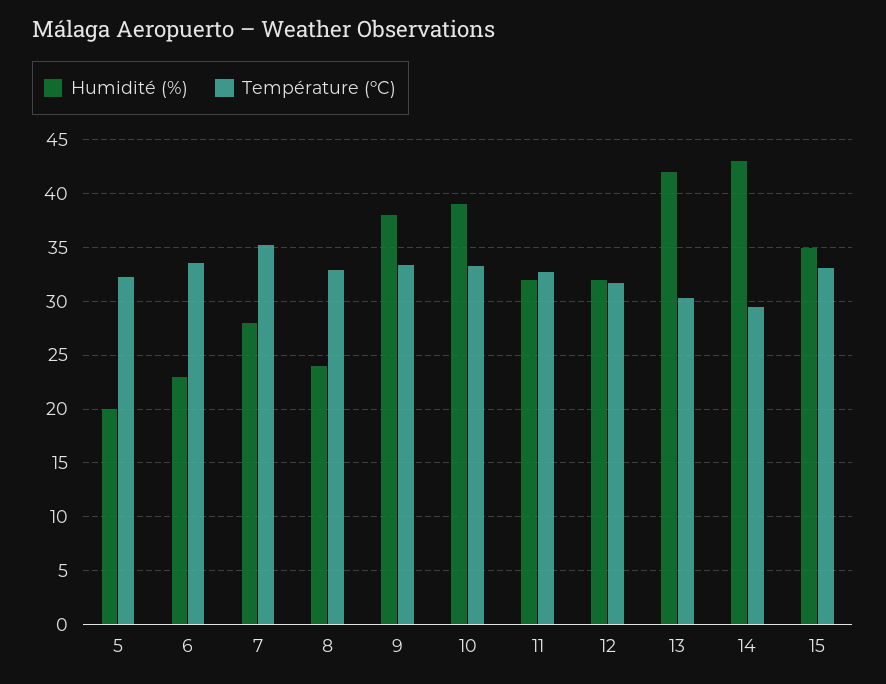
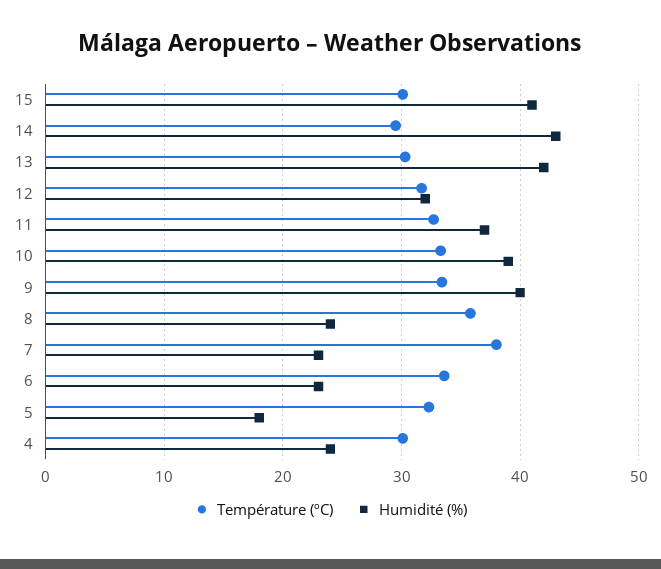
Humidité (%), 5: 20 -> 18
Humidité (%), 7: 28 -> 23
Température (ºC), 7: 35 -> 38
Température (ºC), 8: 33 -> 36
Humidité (%), 9: 38 -> 40
Humidité (%), 11: 32 -> 37
Humidité (%), 15: 35 -> 41
Température (ºC), 15: 33 -> 30
Température (ºC), 4: none -> 30
Humidité (%), 4: none -> 24

